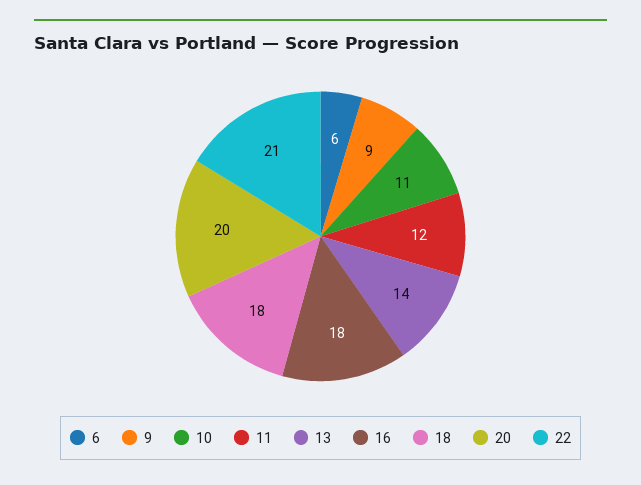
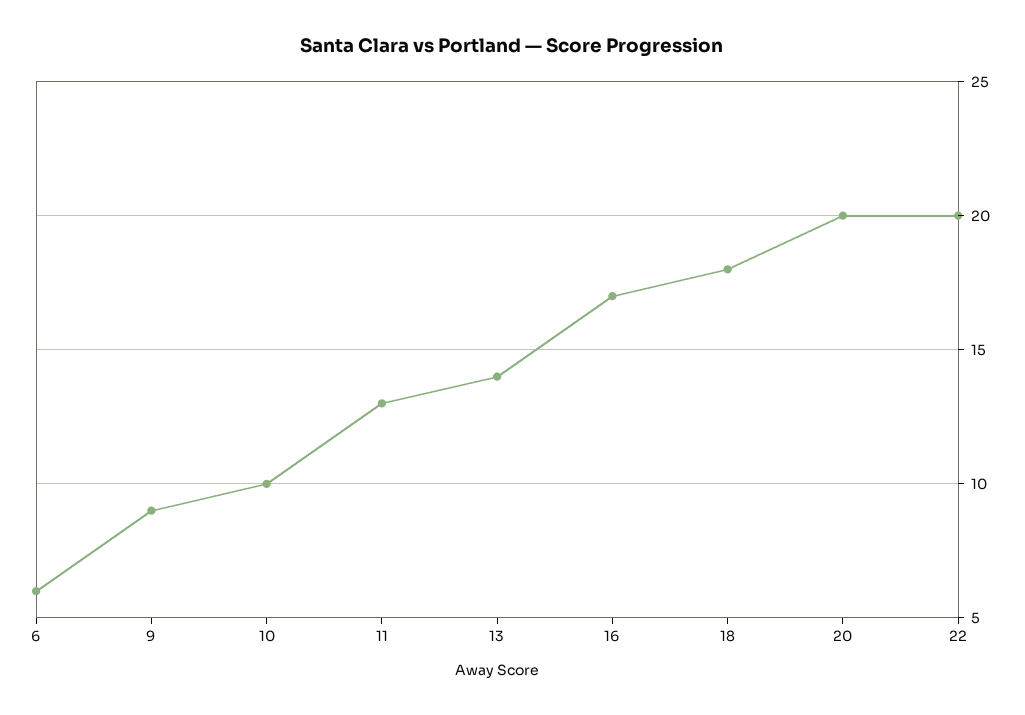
10: 11 -> 10
11: 12 -> 13
16: 18 -> 17
22: 21 -> 20

